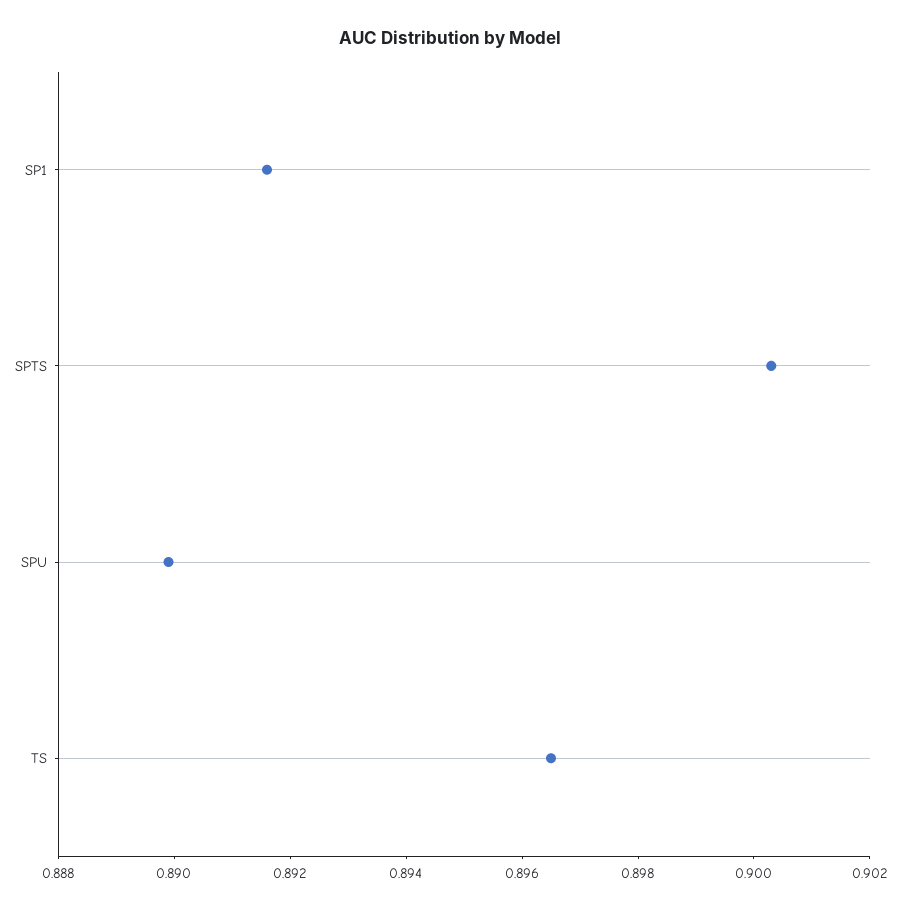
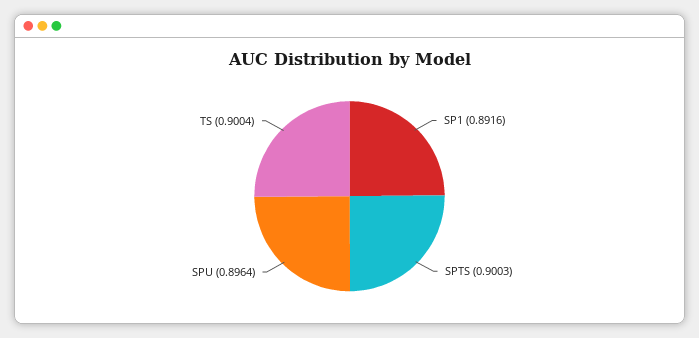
SPU: 0.89 -> 0.8964
TS: 0.8965 -> 0.9004

